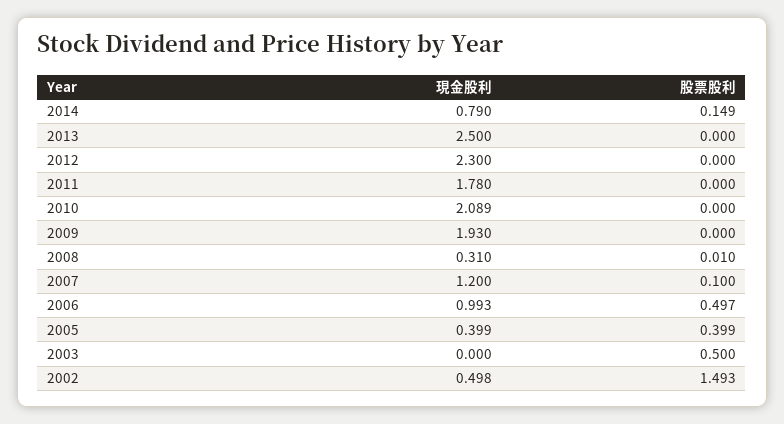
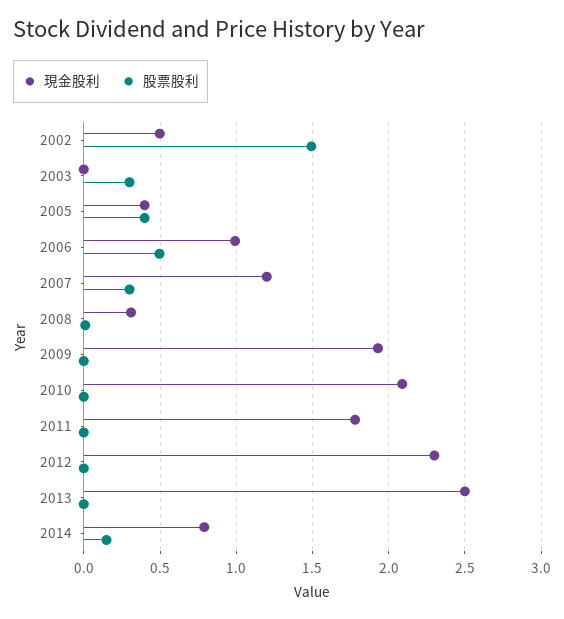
股票股利, 2007: 0.1 -> 0.3
股票股利, 2003: 0.5 -> 0.3

